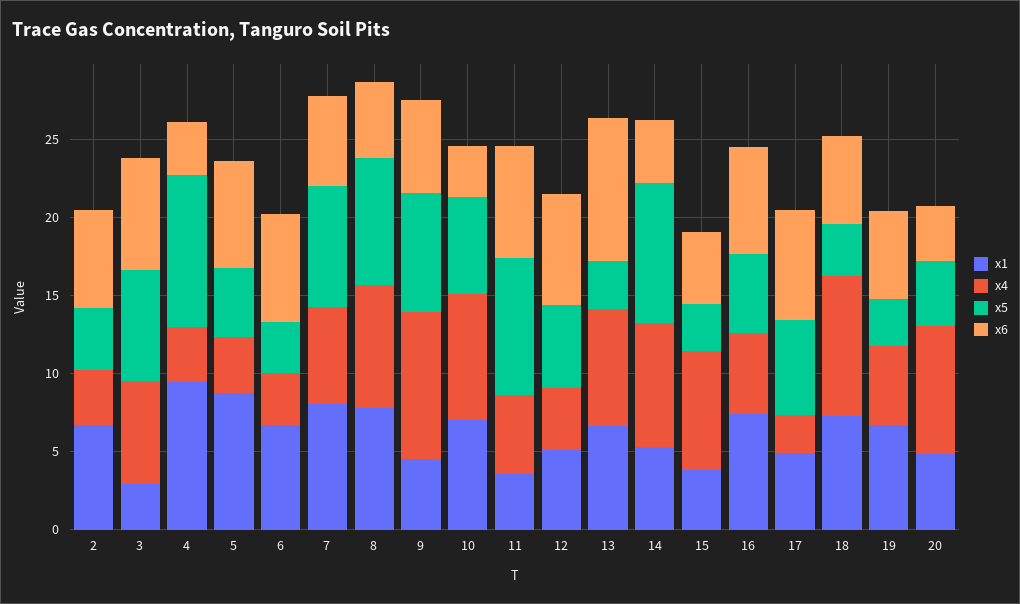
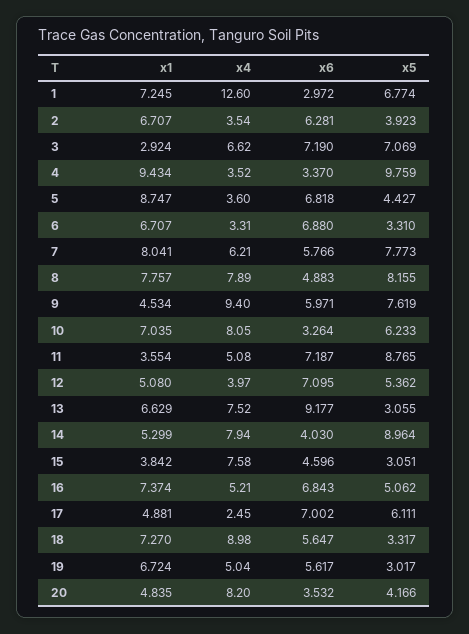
x1, 1: none -> 7.245
x4, 1: none -> 12.6
x6, 1: none -> 2.972
x5, 1: none -> 6.774

